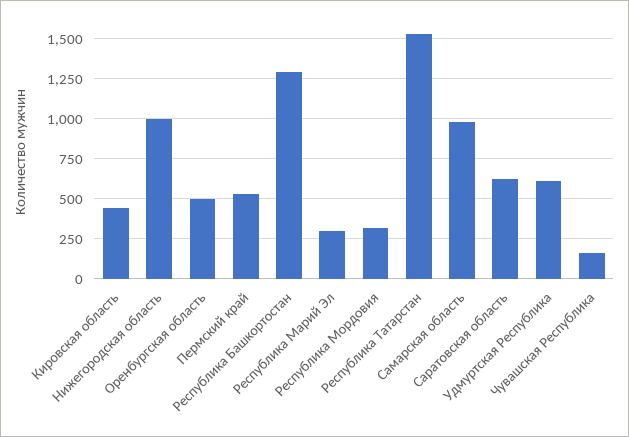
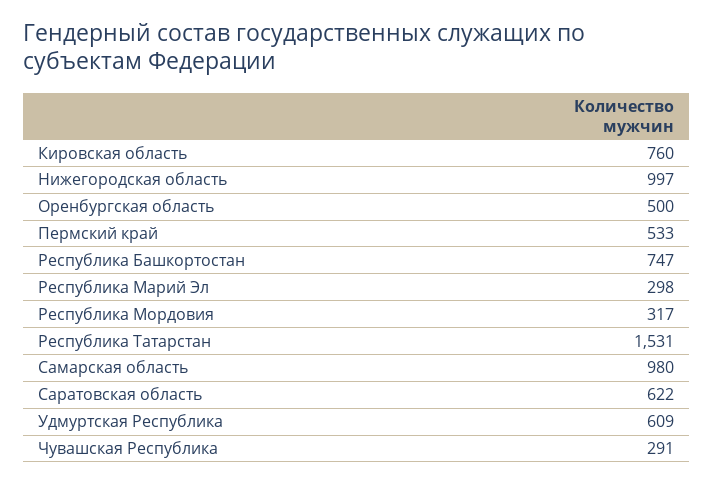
Кировская область: 450 -> 760
Республика Башкортостан: 1300 -> 747
Чувашская Республика: 150 -> 291

